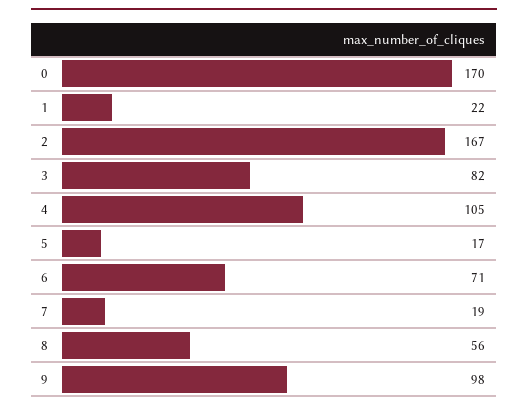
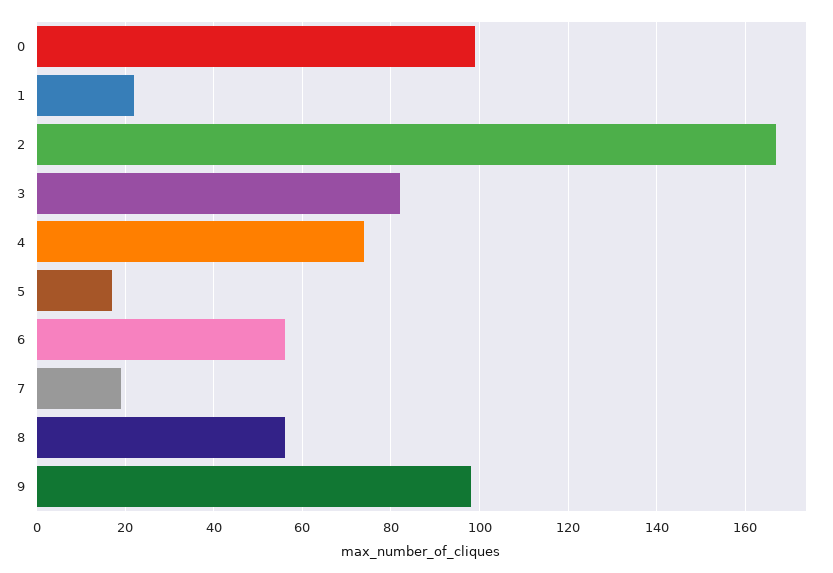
0: 170 -> 100
4: 105 -> 75
6: 71 -> 55

